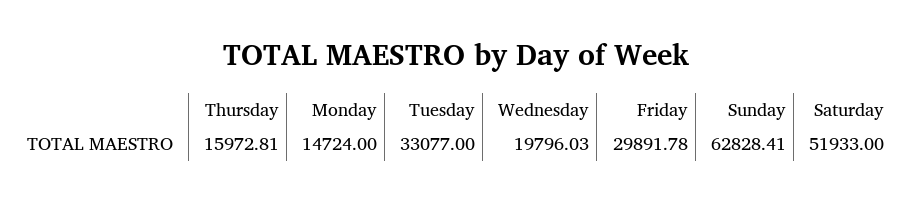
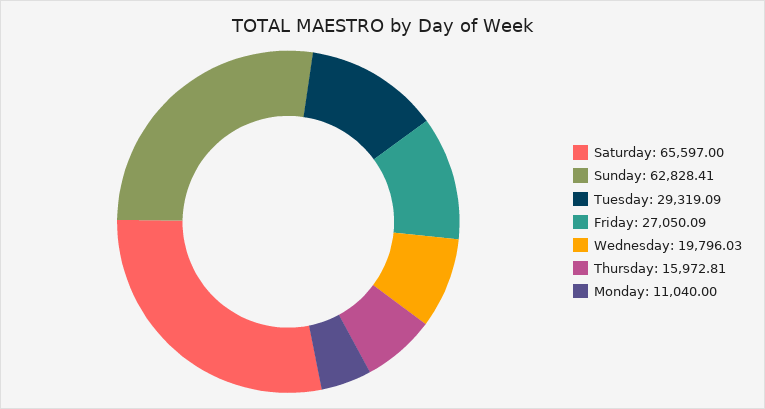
Monday: 14724 -> 11040
Tuesday: 33077 -> 29319.09
Friday: 29891.78 -> 27050.09
Saturday: 51933 -> 65597

